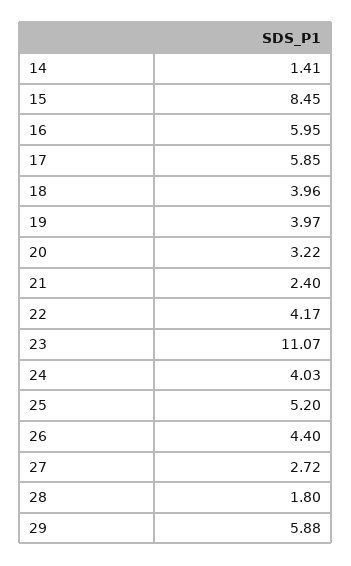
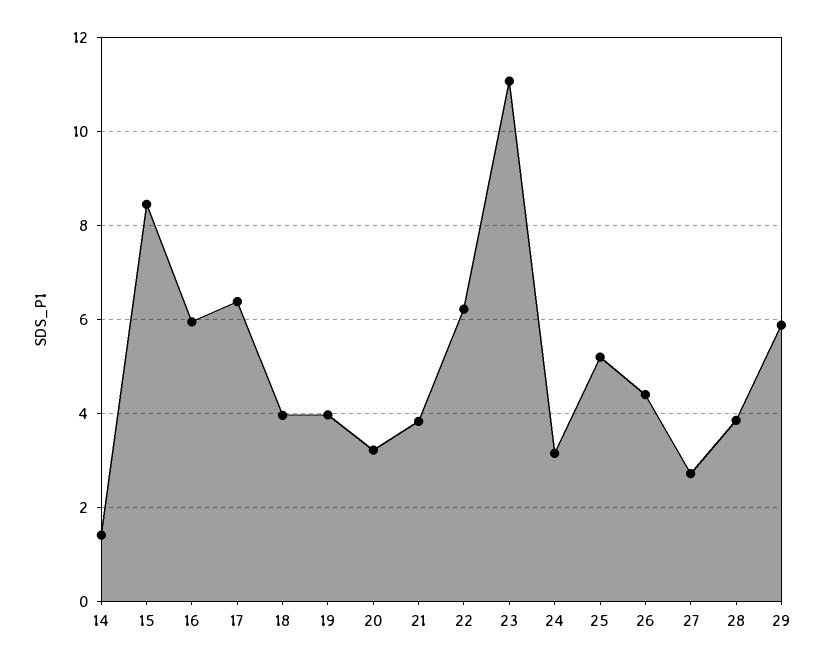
17: 5.85 -> 6.4
21: 2.4 -> 3.8
22: 4.17 -> 6.2
24: 4.03 -> 3.2
28: 1.8 -> 3.8

